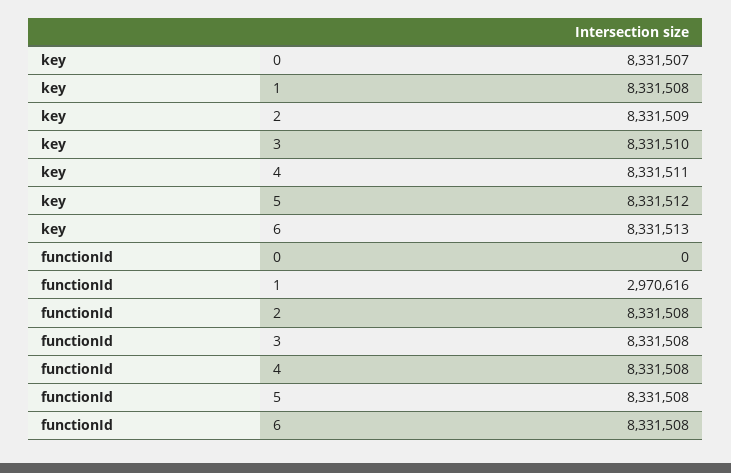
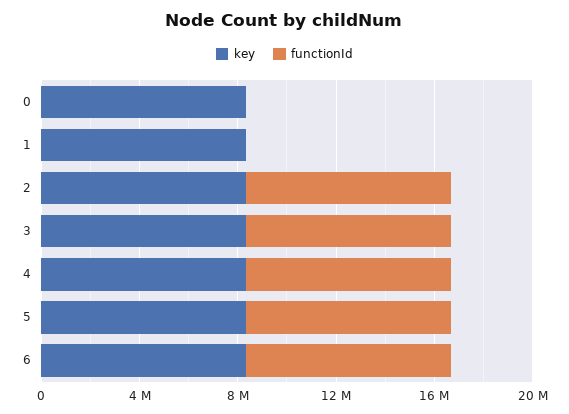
functionId, 1: 2970616 -> 0

